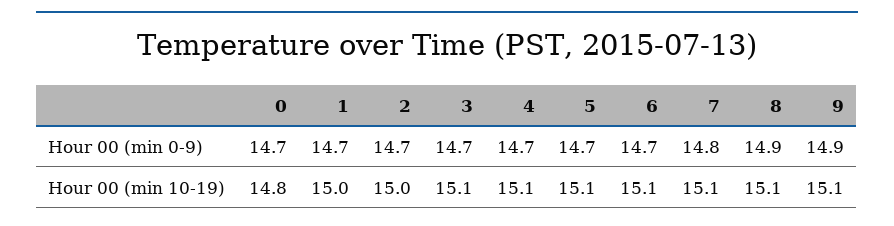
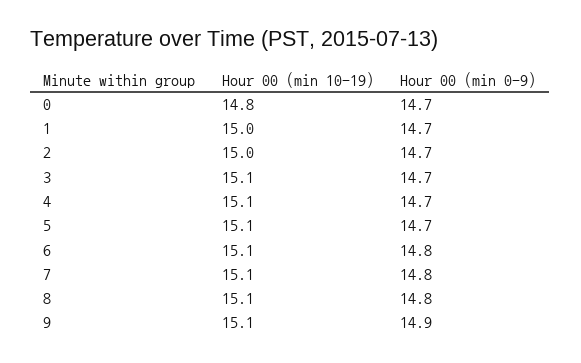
6, Hour 00 (min 0-9): 14.7 -> 14.8
8, Hour 00 (min 0-9): 14.9 -> 14.8

